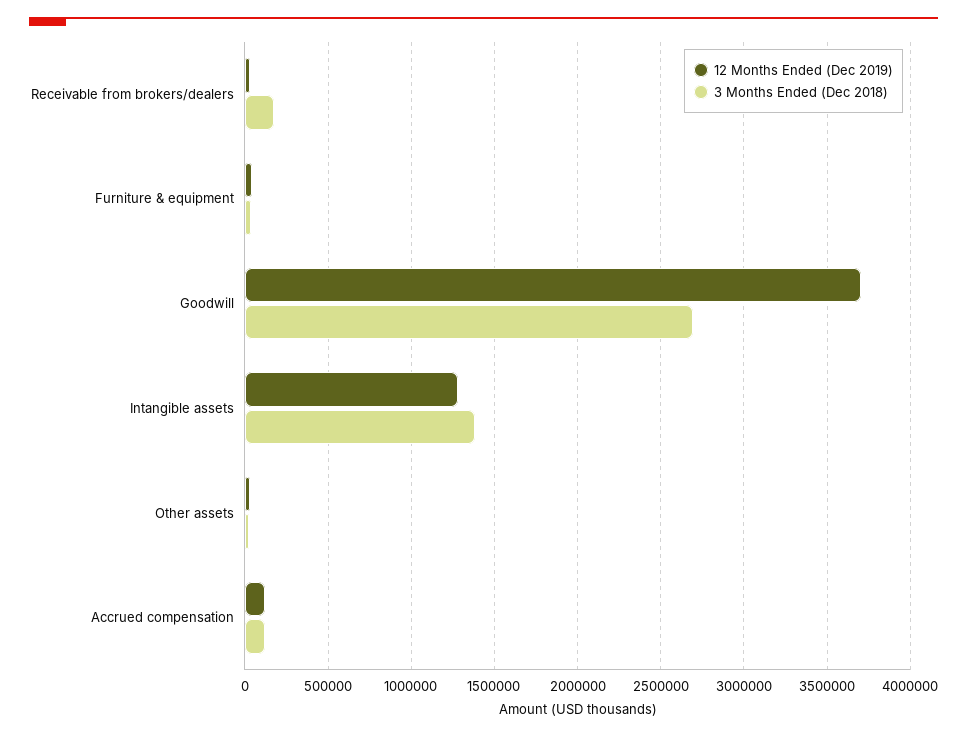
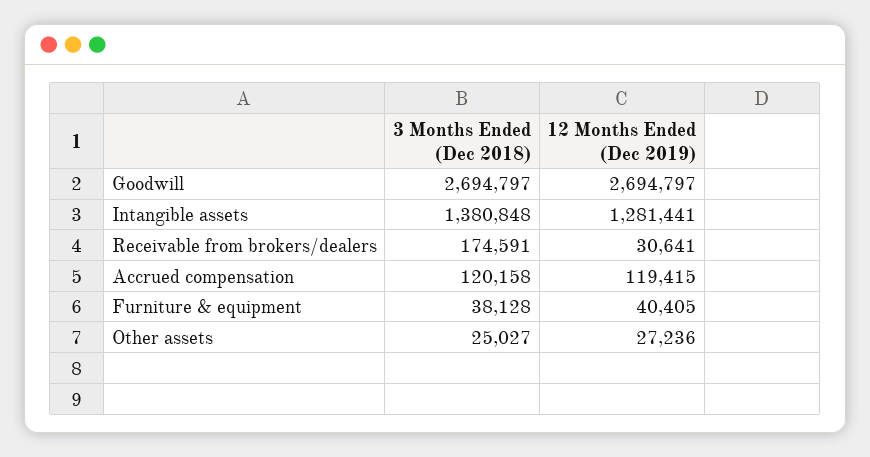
12 Months Ended (Dec 2019), Goodwill: 3700000 -> 2694797

